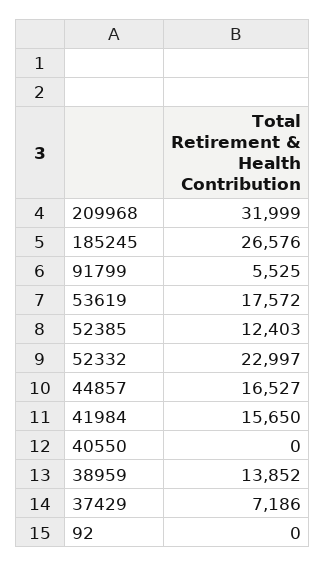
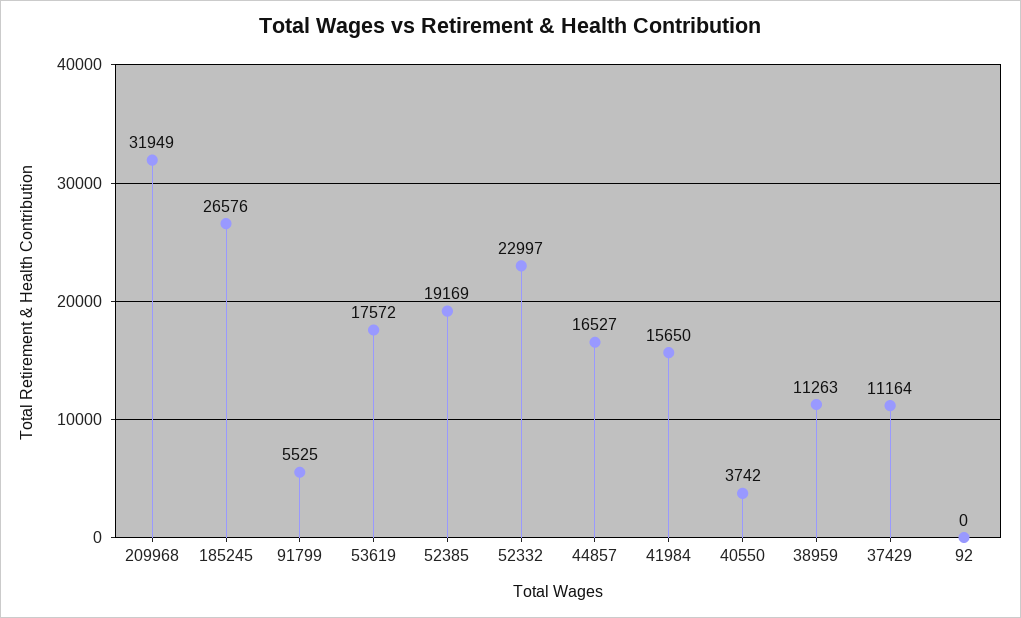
209968: 31999 -> 31949
52385: 12403 -> 19169
40550: 0 -> 3742
38959: 13852 -> 11263
37429: 7186 -> 11164

